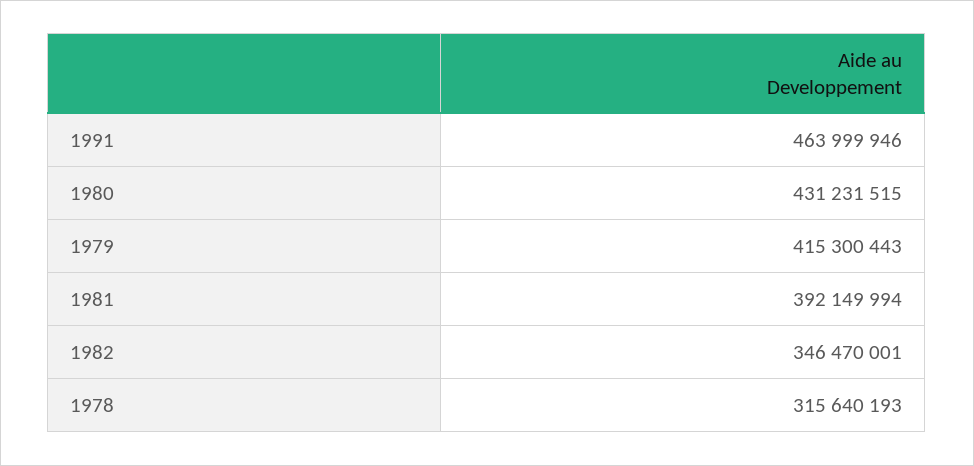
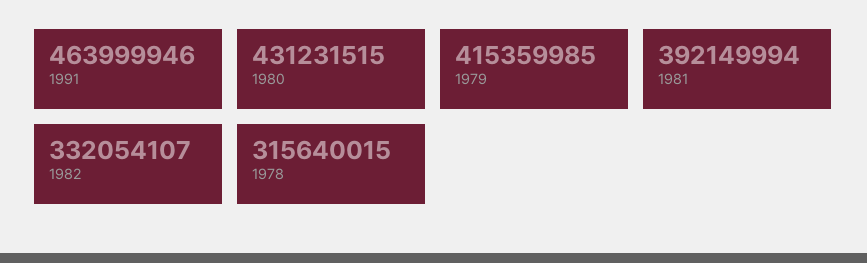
1979: 415300443 -> 415359985
1982: 346470001 -> 332054107
1978: 315640193 -> 315640015

